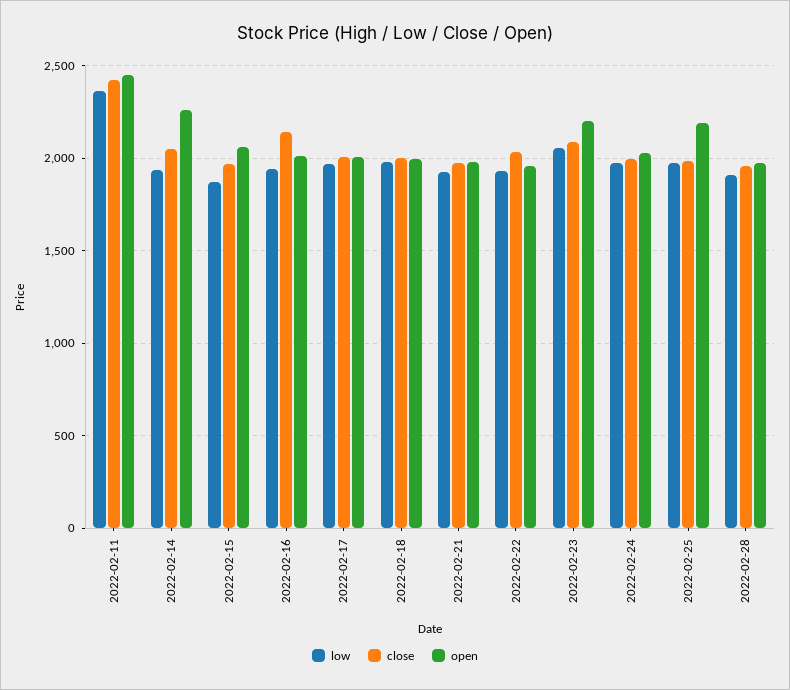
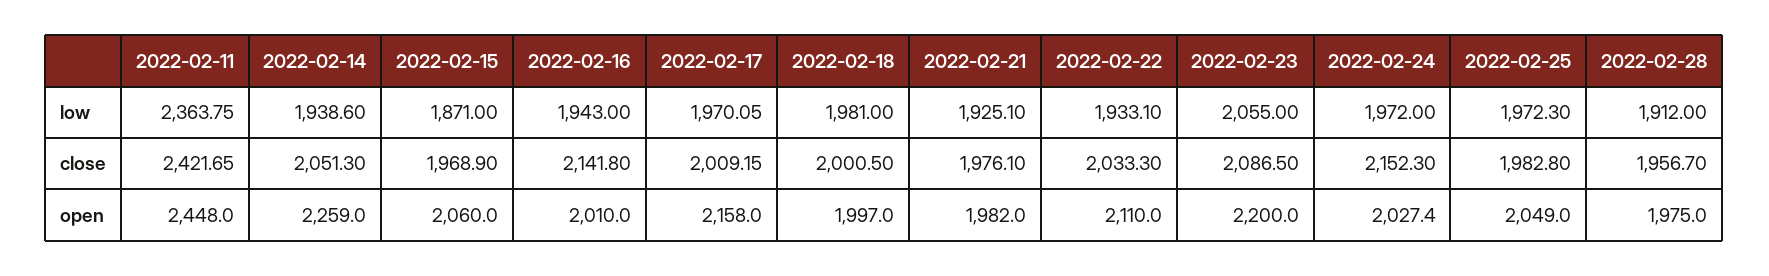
open, 2022-02-17: 2000 -> 2158
open, 2022-02-22: 1950 -> 2110
close, 2022-02-24: 2000 -> 2152.3
open, 2022-02-25: 2200 -> 2049

